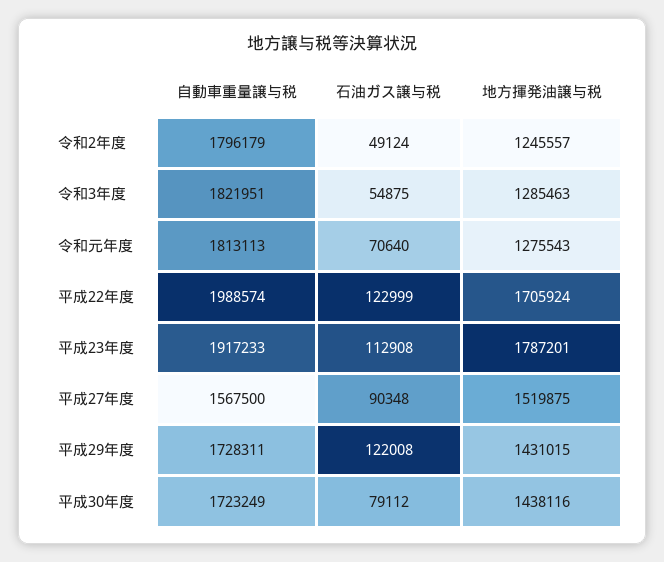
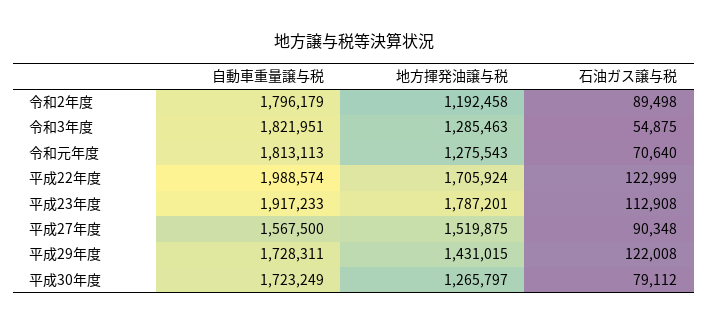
石油ガス譲与税, 令和2年度: 49124 -> 89498
地方揮発油譲与税, 令和2年度: 1245557 -> 1192458
地方揮発油譲与税, 平成30年度: 1438116 -> 1265797

